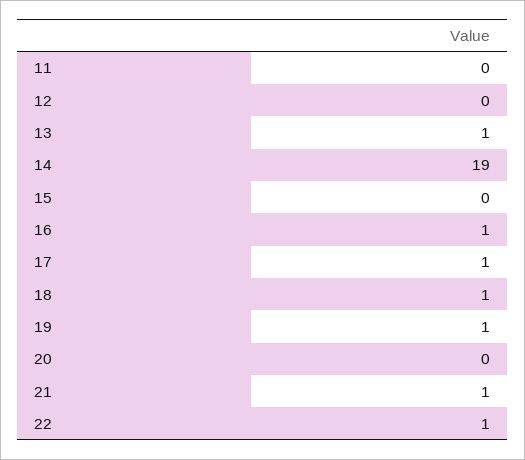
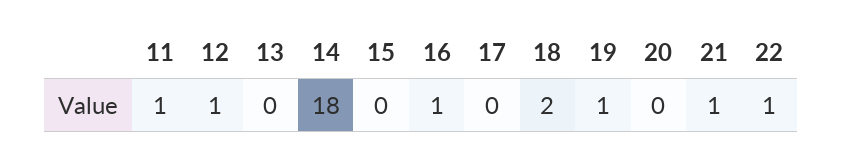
11: 0 -> 1
12: 0 -> 1
13: 1 -> 0
14: 19 -> 18
17: 1 -> 0
18: 1 -> 2

